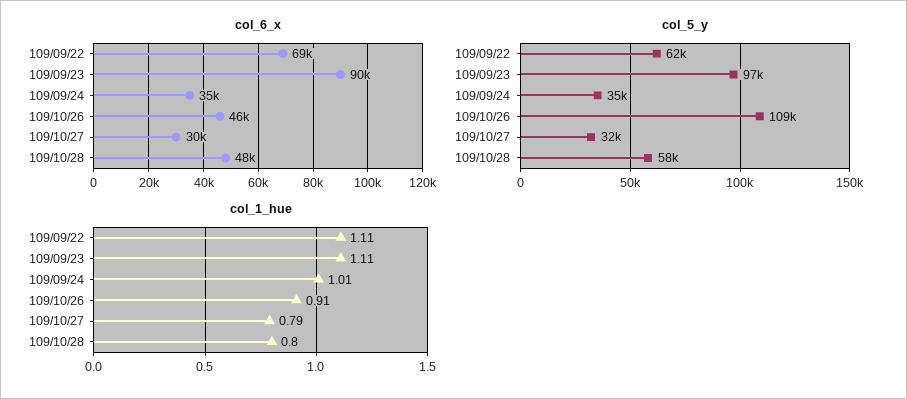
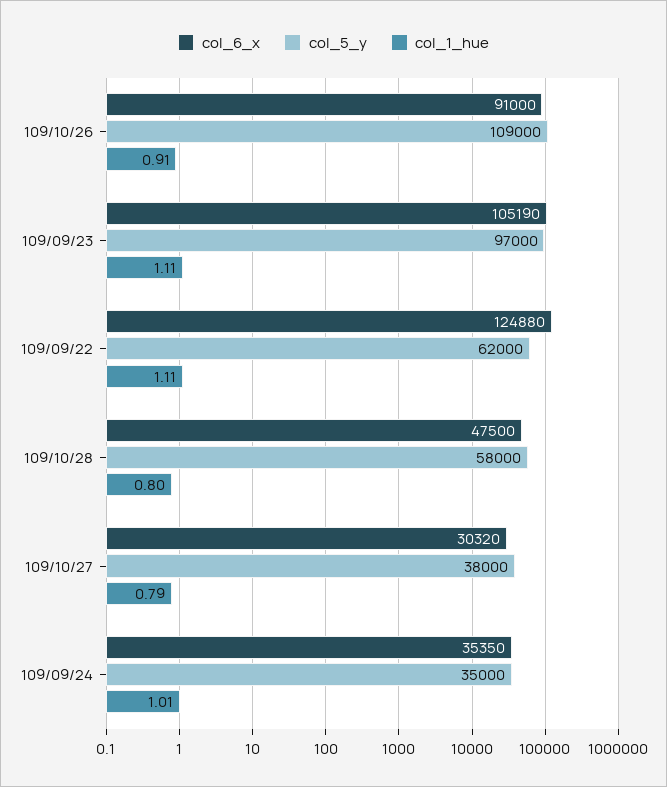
col_6_x, 109/09/22: 69000 -> 124880
col_6_x, 109/09/23: 90000 -> 105190
col_6_x, 109/10/26: 46000 -> 91000
col_5_y, 109/10/27: 32000 -> 38000

